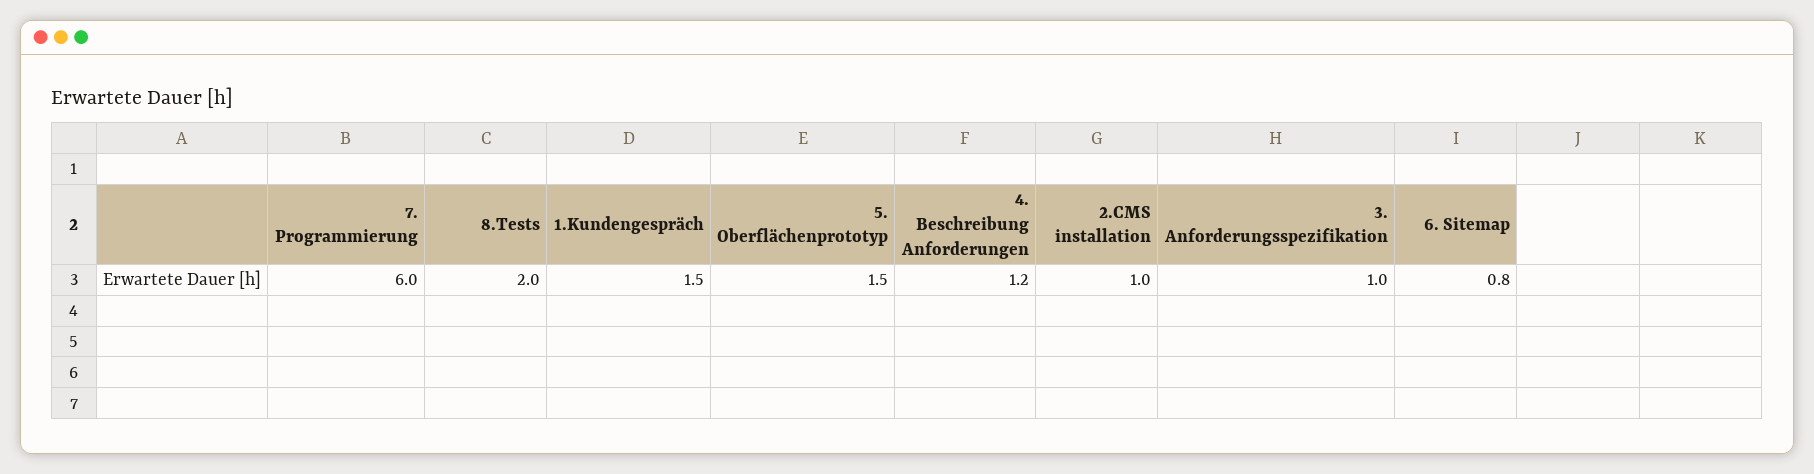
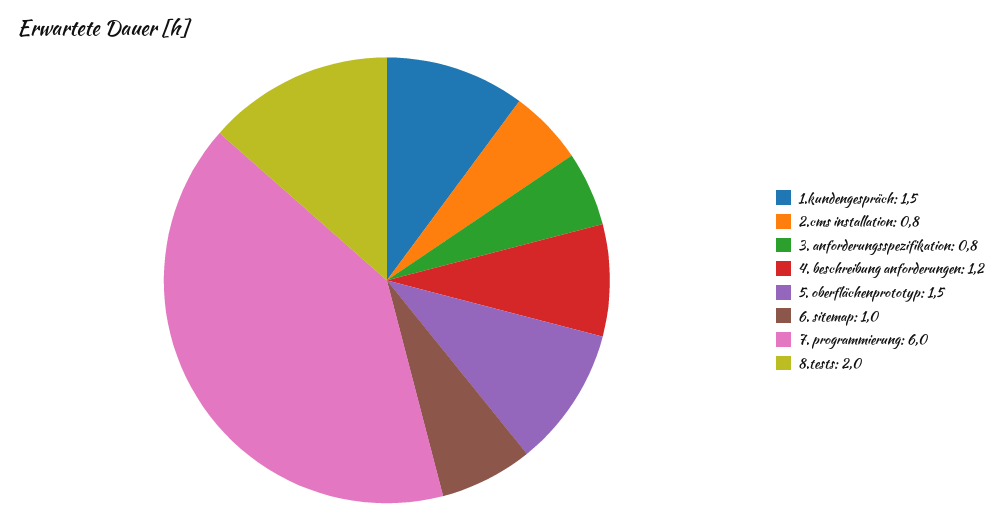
2.CMS installation: 1 -> 0.8
3. Anforderungsspezifikation: 1 -> 0.8
6. Sitemap: 0.8 -> 1

